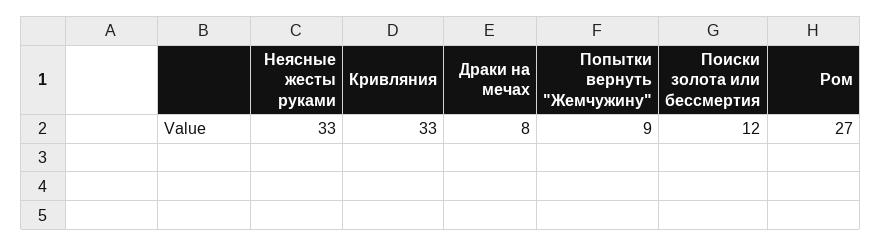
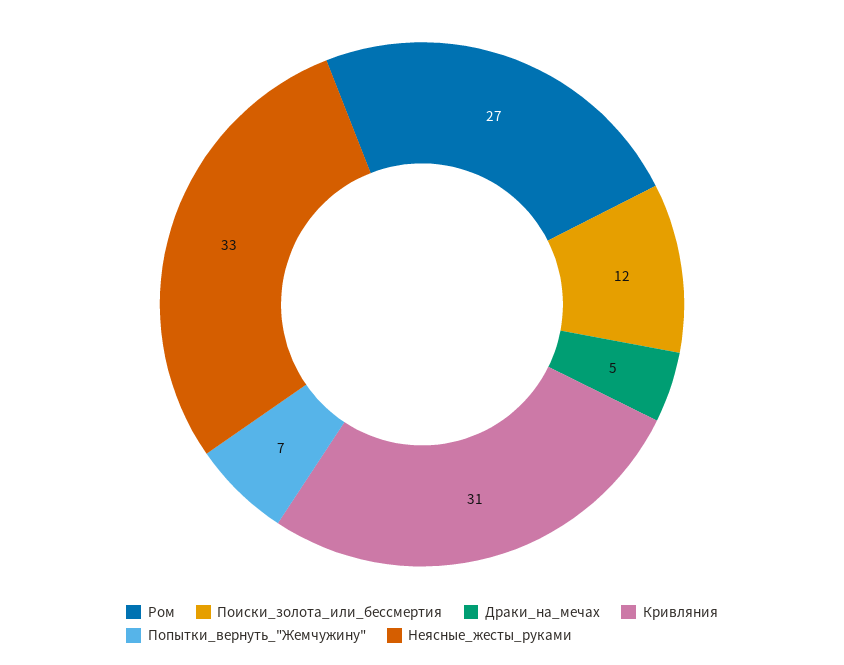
Кривляния: 33 -> 31
Драки на мечах: 8 -> 5
Попытки вернуть "Жемчужину": 9 -> 7

